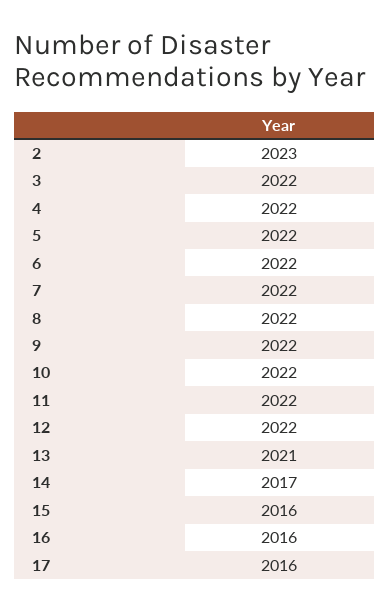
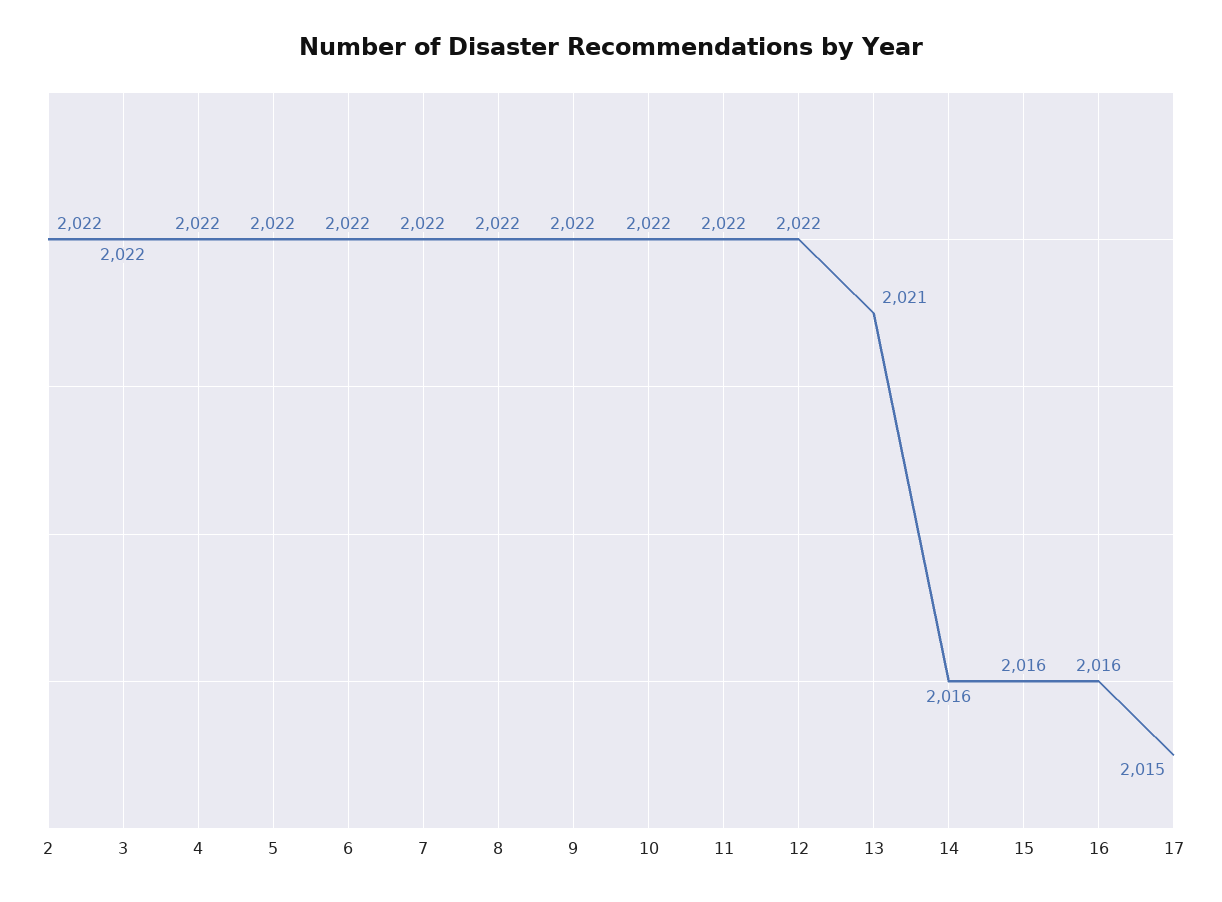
2: 2023 -> 2022
14: 2017 -> 2016
17: 2016 -> 2015

